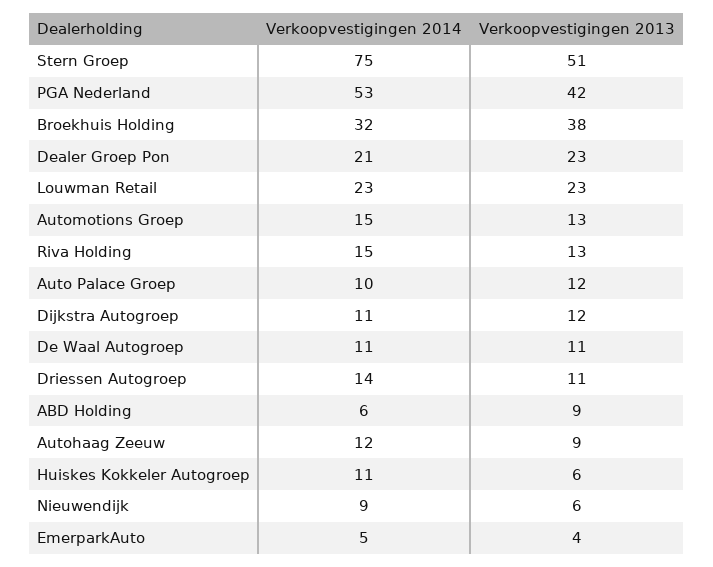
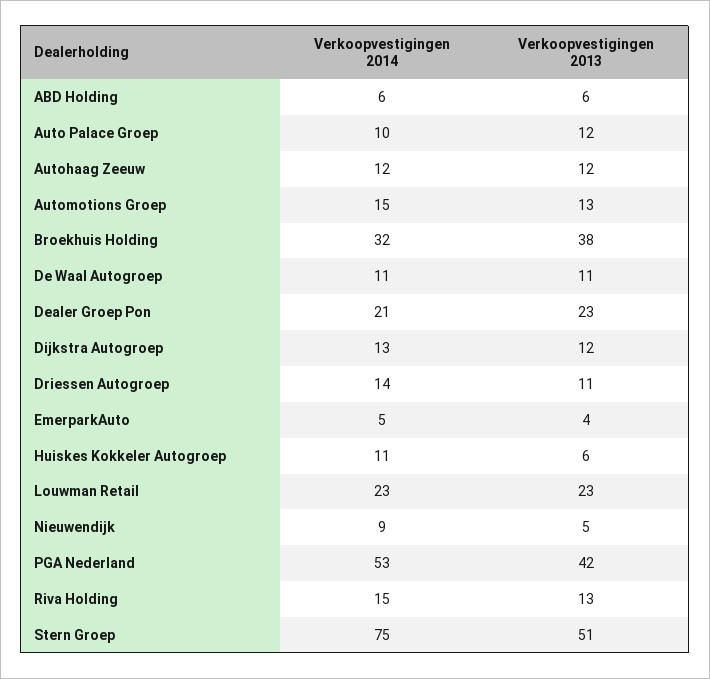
Verkoopvestigingen 2014, Dijkstra Autogroep: 11 -> 13
Verkoopvestigingen 2013, ABD Holding: 9 -> 6
Verkoopvestigingen 2013, Autohaag Zeeuw: 9 -> 12
Verkoopvestigingen 2013, Nieuwendijk: 6 -> 5

